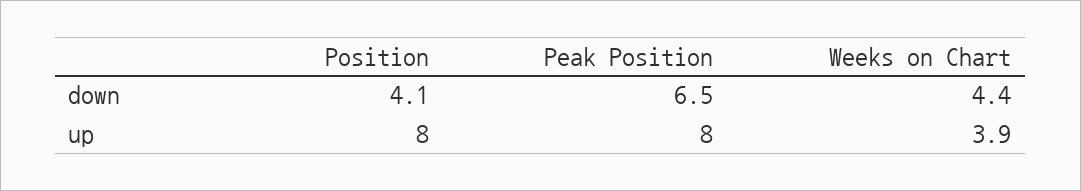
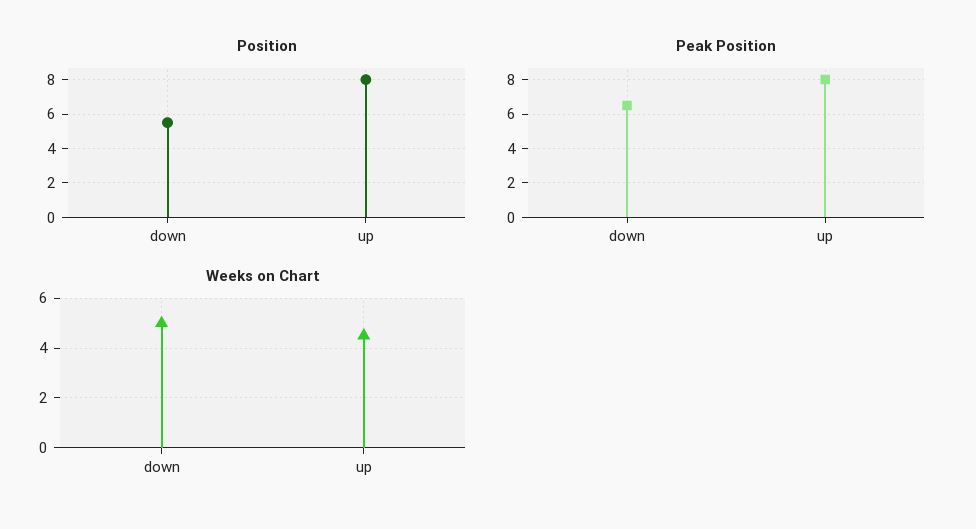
Position, down: 4.1 -> 5.5
Weeks on Chart, down: 4.4 -> 5
Weeks on Chart, up: 3.9 -> 4.5

